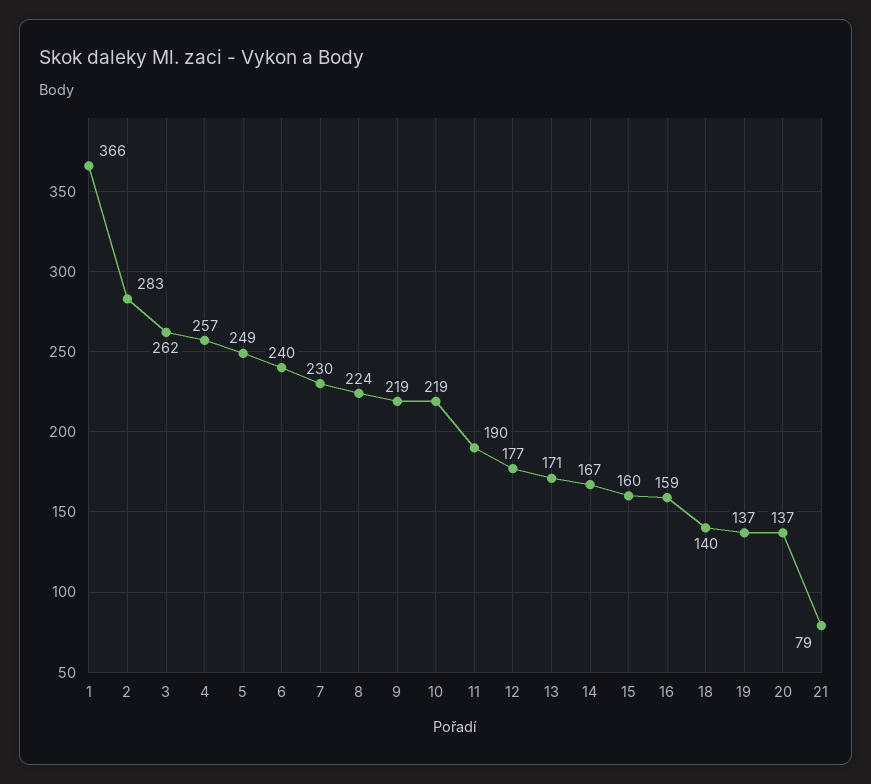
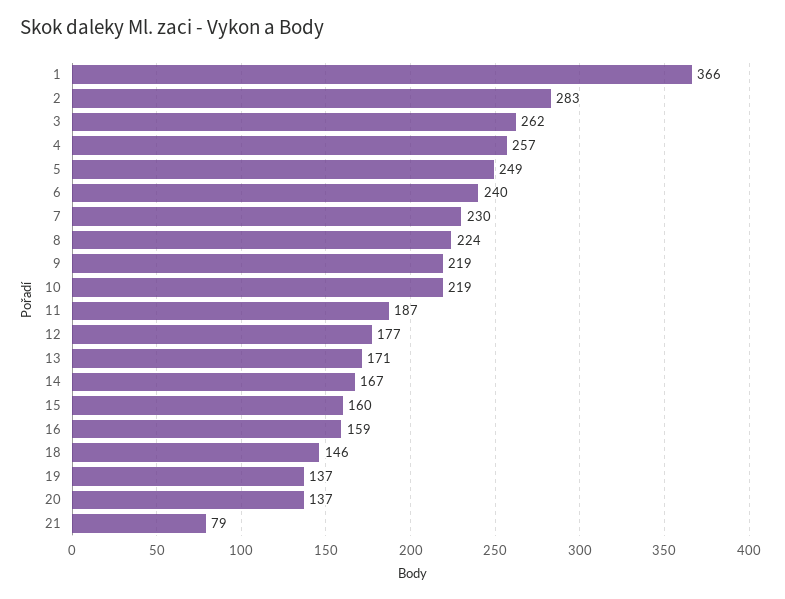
11: 190 -> 187
18: 140 -> 146

